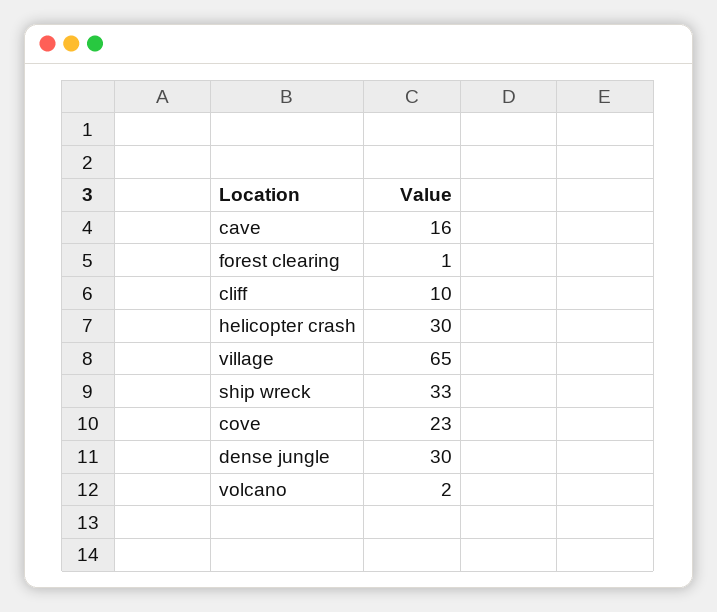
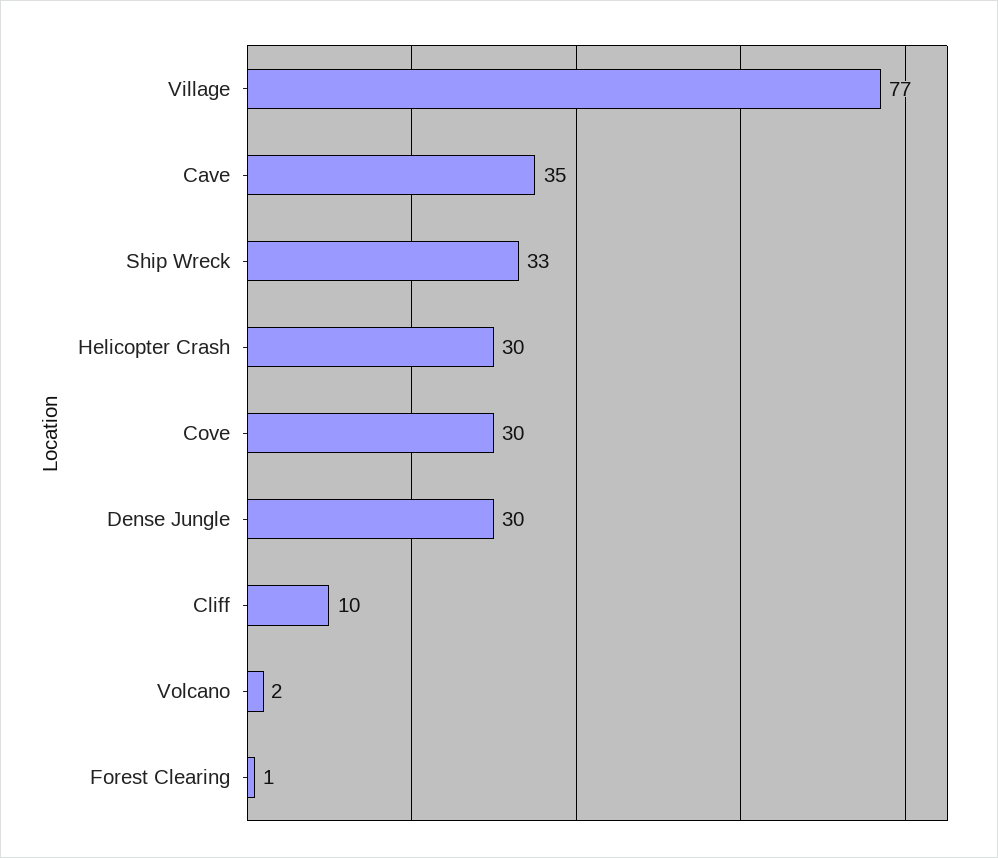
cave: 16 -> 35
village: 65 -> 77
cove: 23 -> 30

